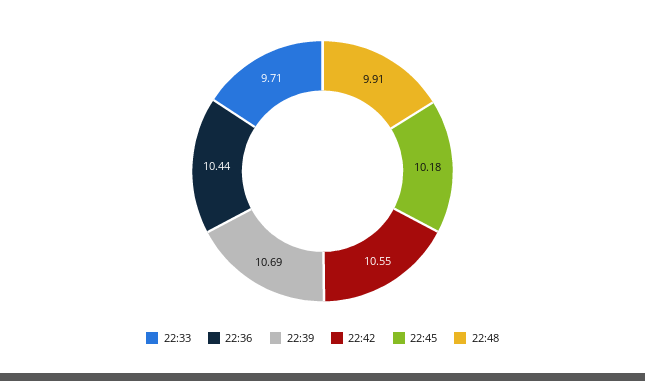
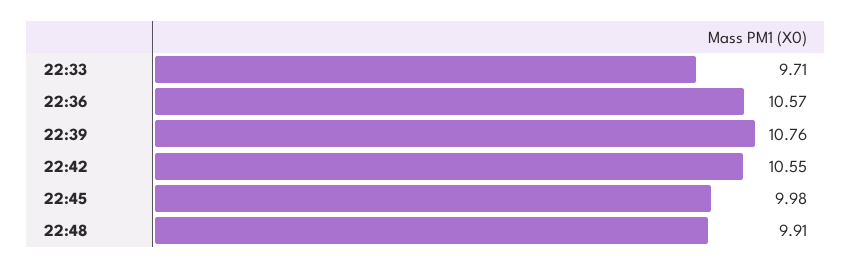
22:36: 10.44 -> 10.57
22:39: 10.69 -> 10.76
22:45: 10.18 -> 9.98

